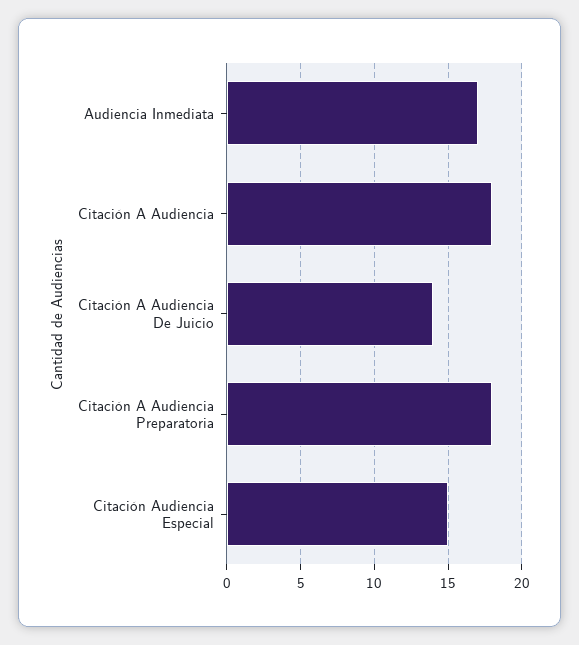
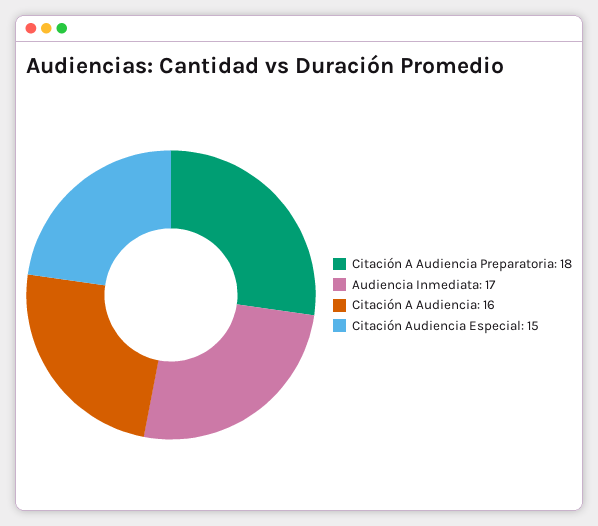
Citación A Audiencia: 18 -> 16
Citación A Audiencia De Juicio: 14 -> none

